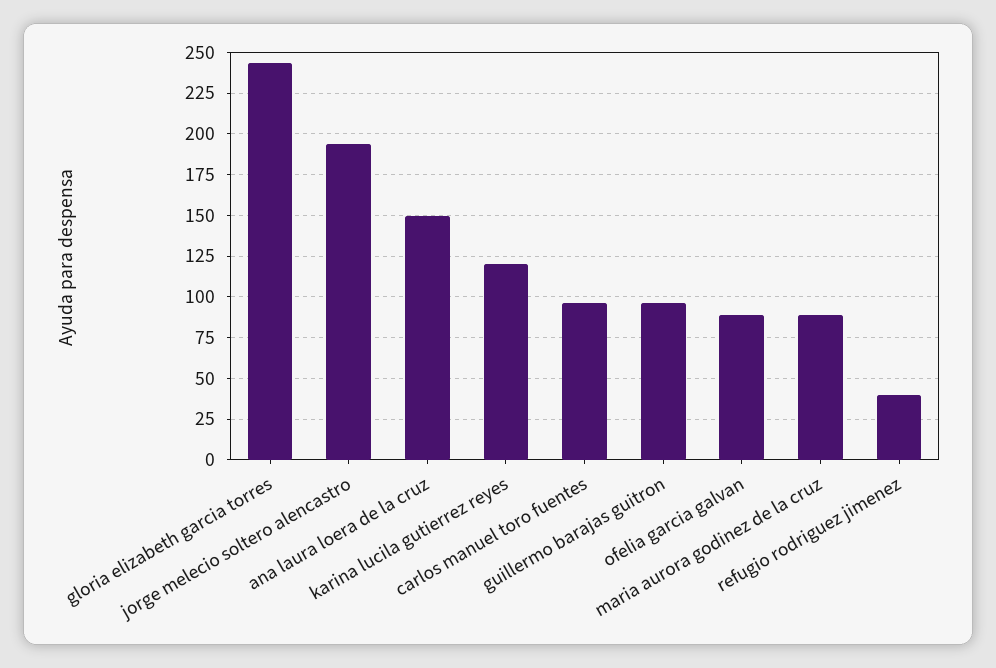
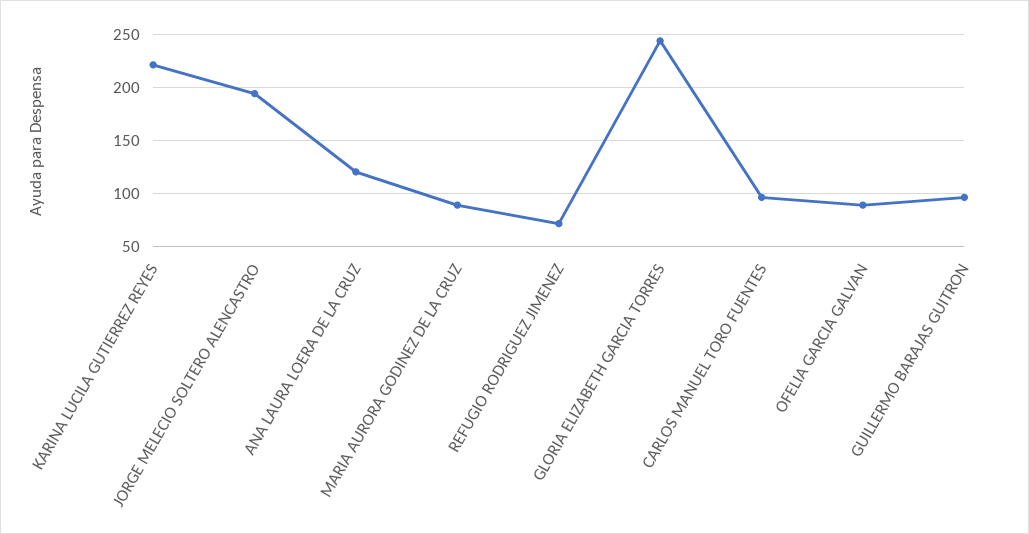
ana laura loera de la cruz: 150 -> 120
karina lucila gutierrez reyes: 120 -> 220
refugio rodriguez jimenez: 40 -> 70

